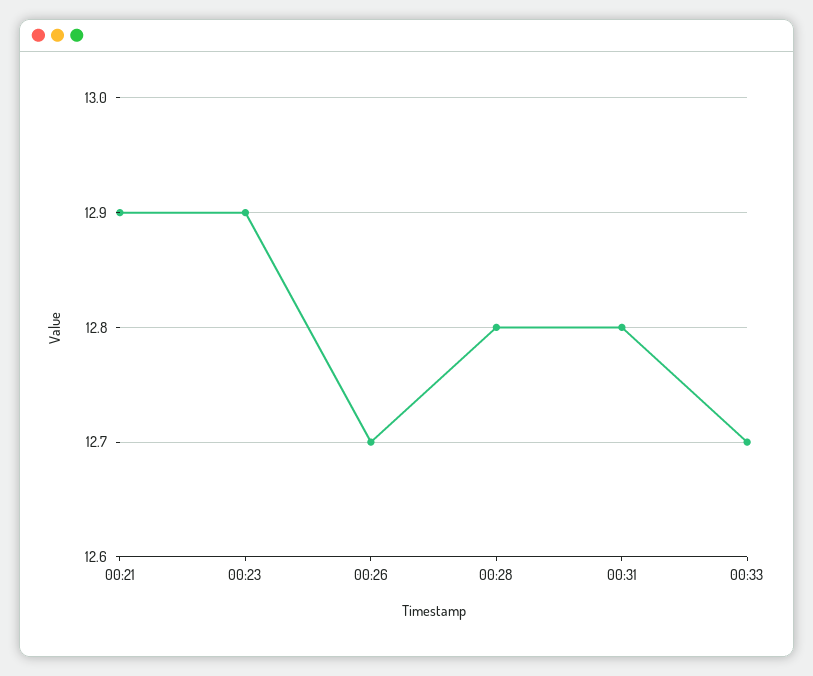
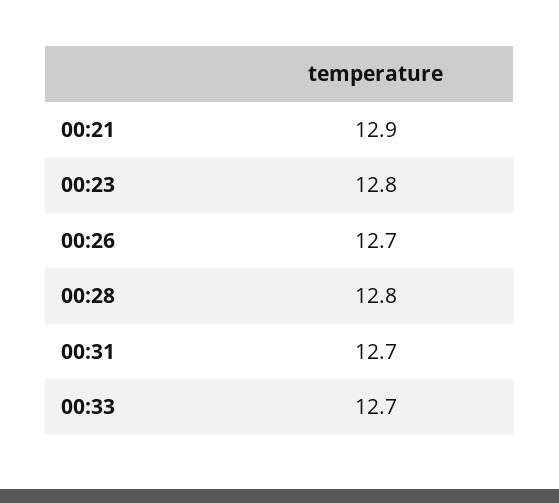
00:23: 12.9 -> 12.8
00:31: 12.8 -> 12.7

